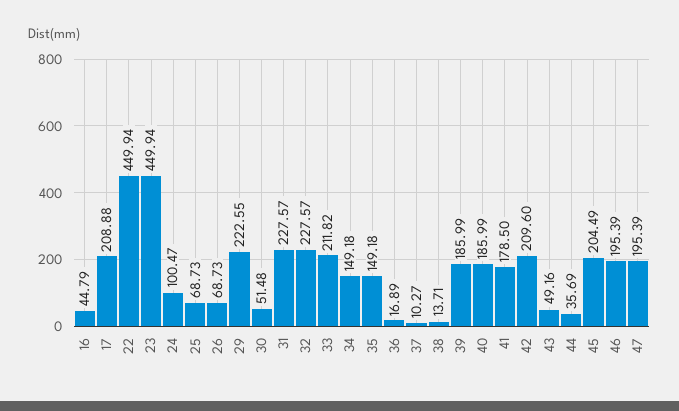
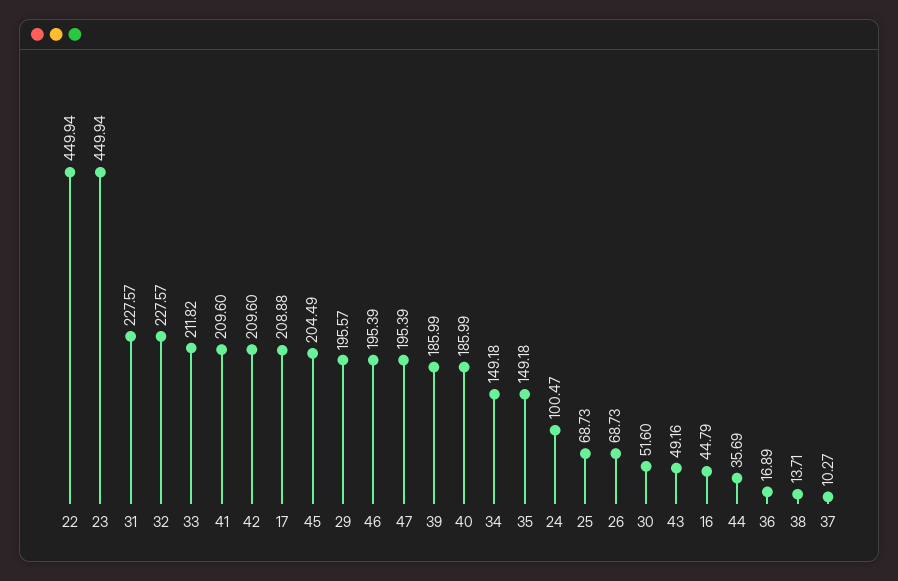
29: 222.55 -> 195.57
30: 51.48 -> 51.6
41: 178.5 -> 209.6

